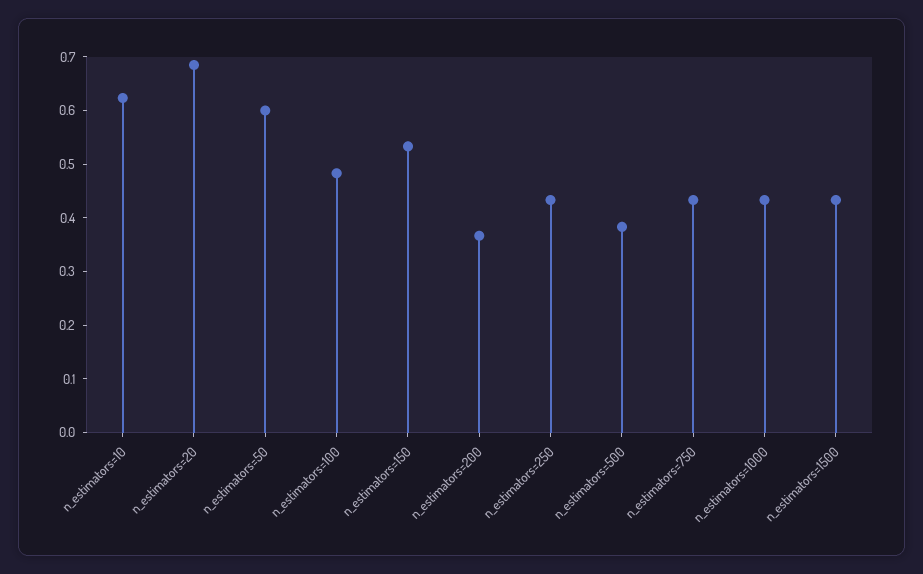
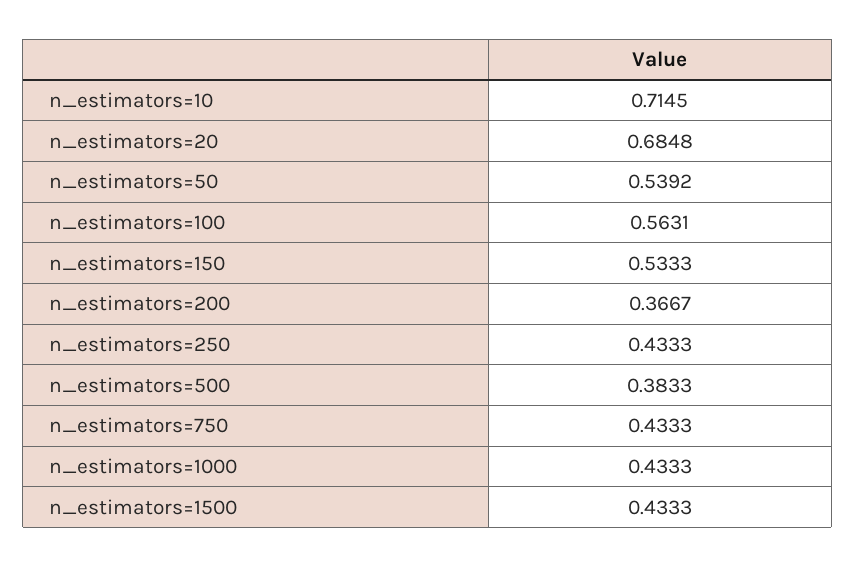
n_estimators=10: 0.62 -> 0.7145
n_estimators=50: 0.6 -> 0.5392
n_estimators=100: 0.48 -> 0.5631

